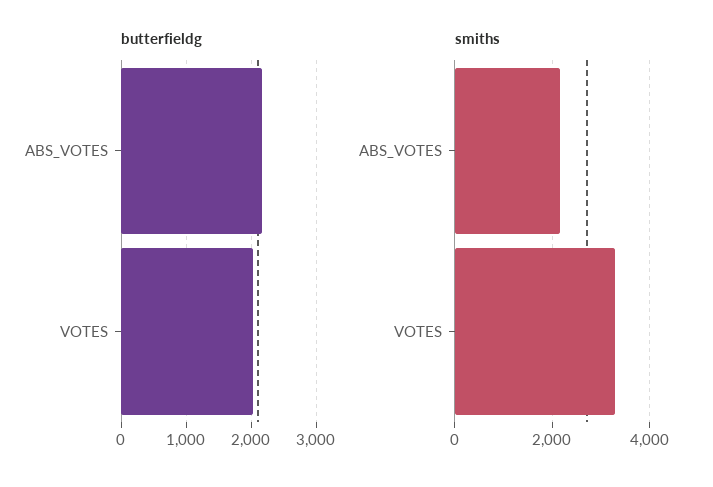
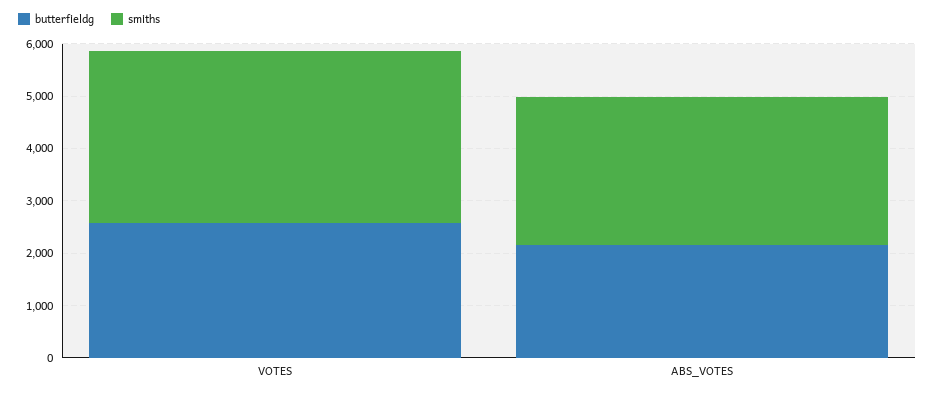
butterfieldg, VOTES: 2000 -> 2600
smiths, ABS_VOTES: 2200 -> 2800

